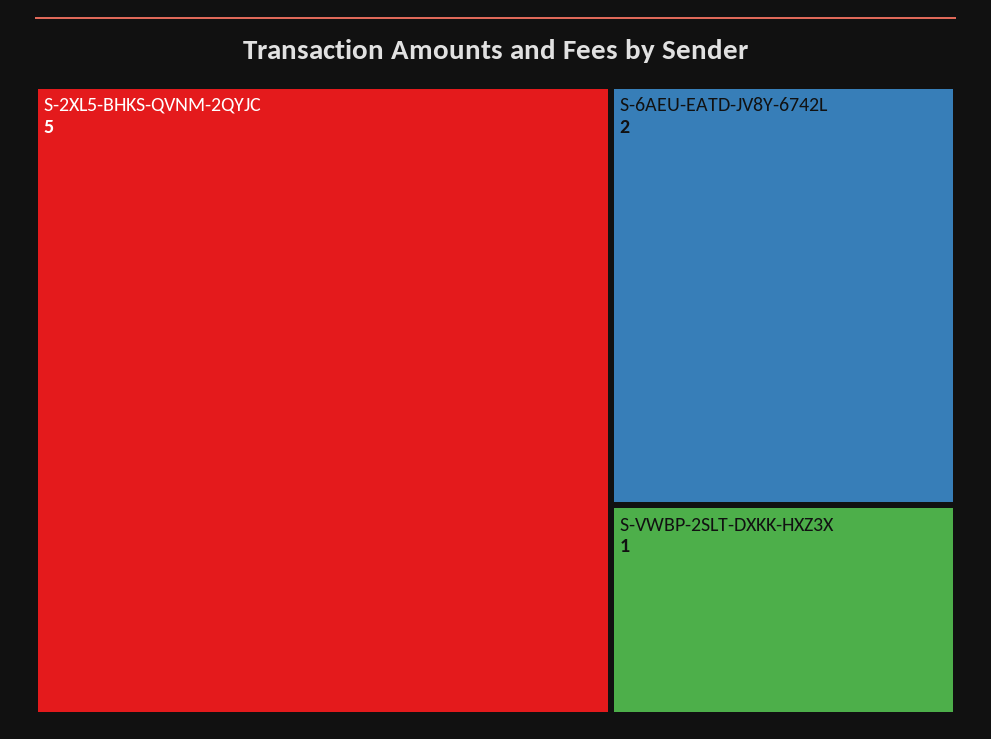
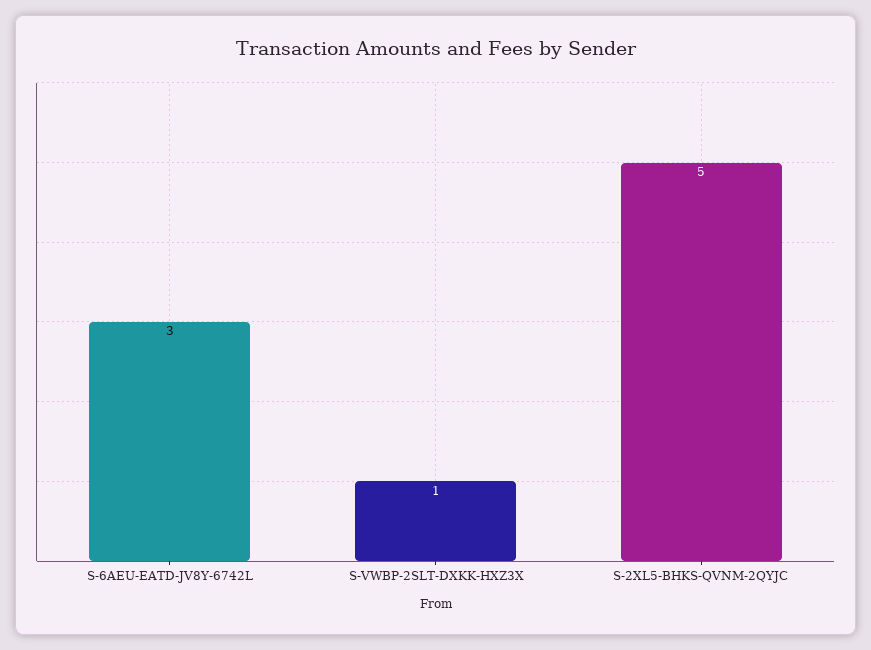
S-6AEU-EATD-JV8Y-6742L: 2 -> 3

